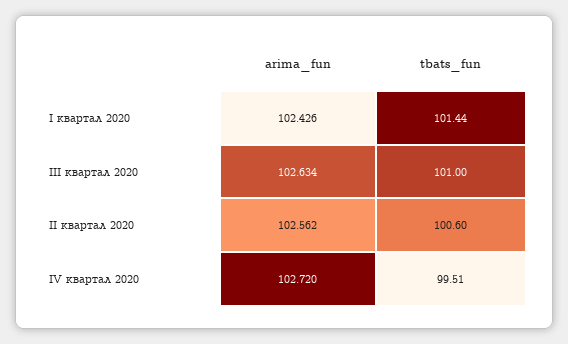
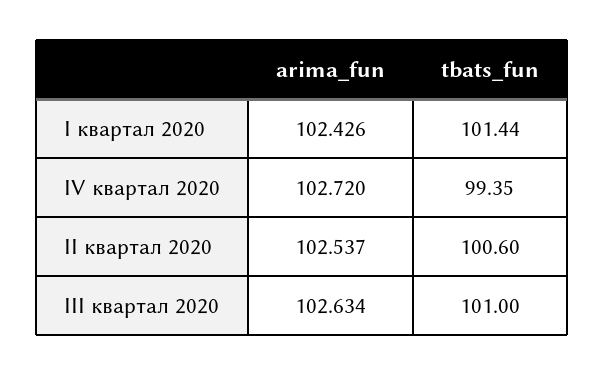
arima_fun, II квартал 2020: 102.562 -> 102.537
tbats_fun, IV квартал 2020: 99.51 -> 99.35

